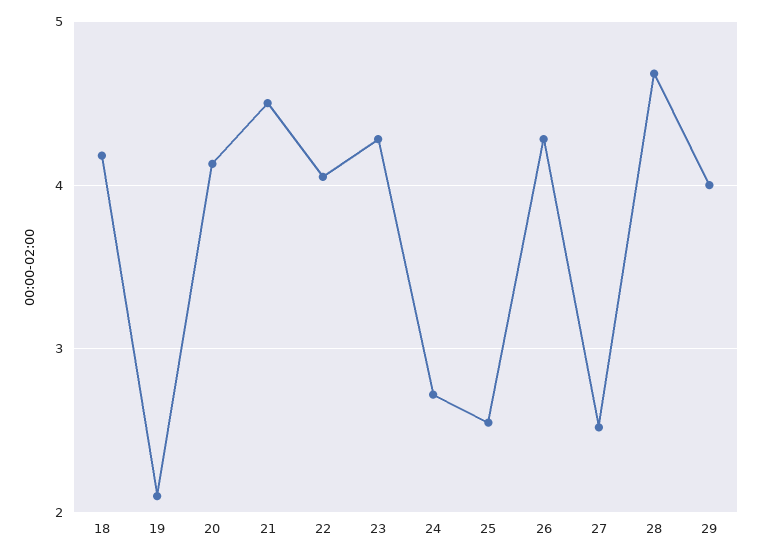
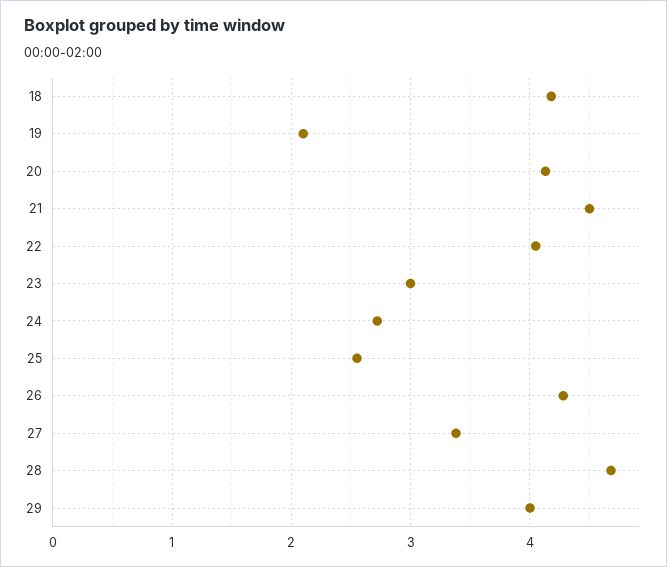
23: 4.3 -> 3
27: 2.5 -> 3.4

